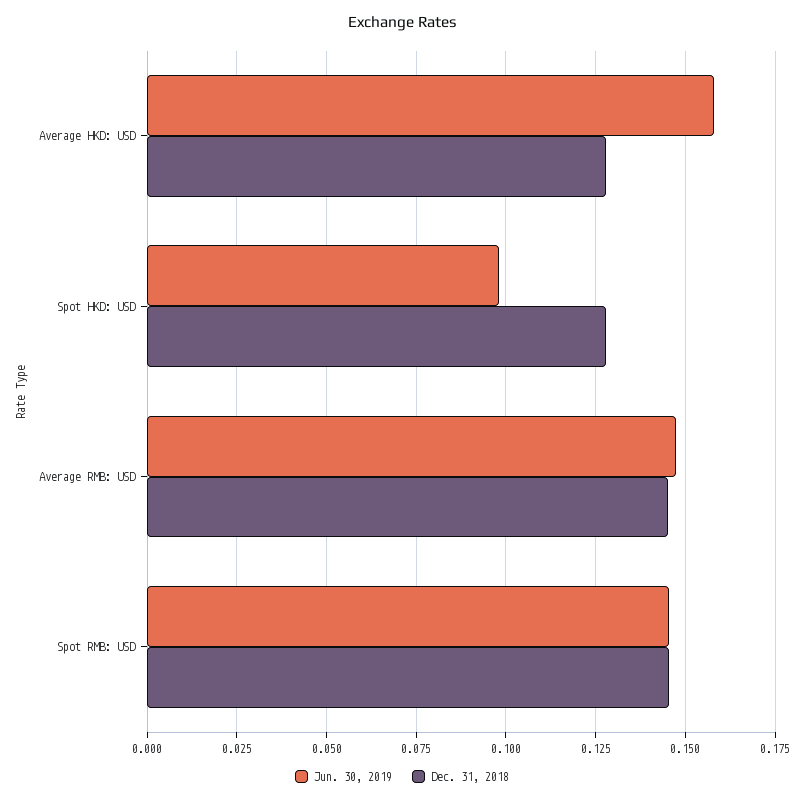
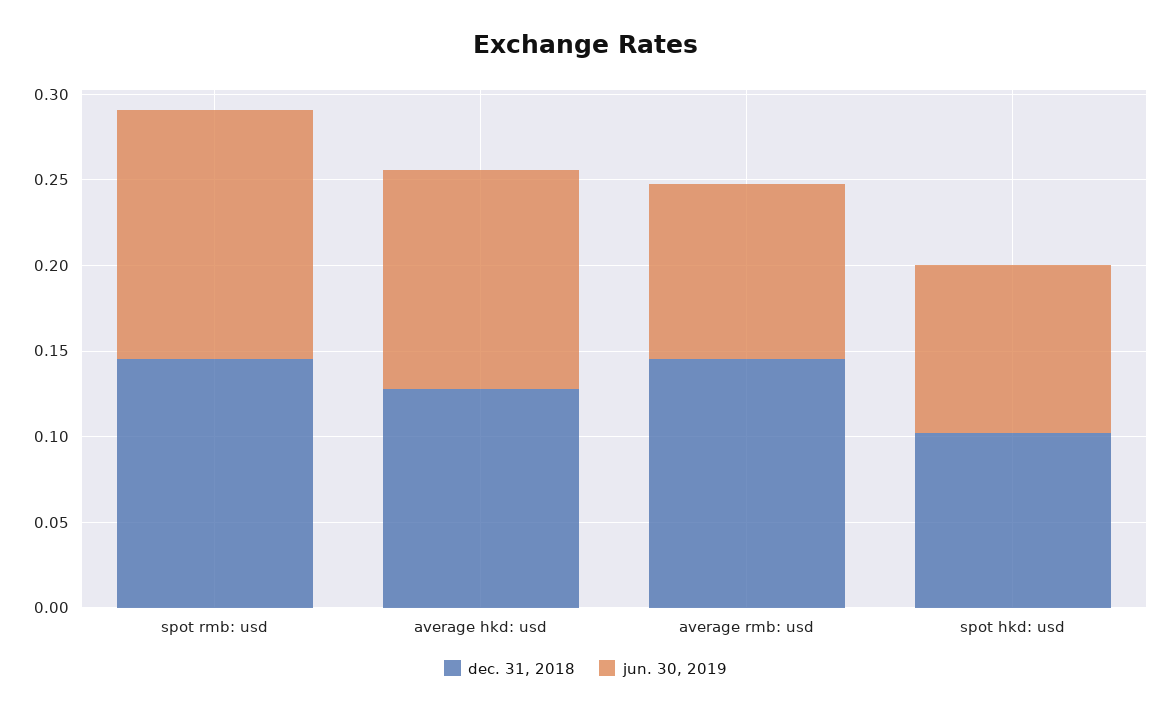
Jun. 30, 2019, Average HKD: USD: 0.1575 -> 0.13
Dec. 31, 2018, Spot HKD: USD: 0.1275 -> 0.1
Jun. 30, 2019, Average RMB: USD: 0.1475 -> 0.1

